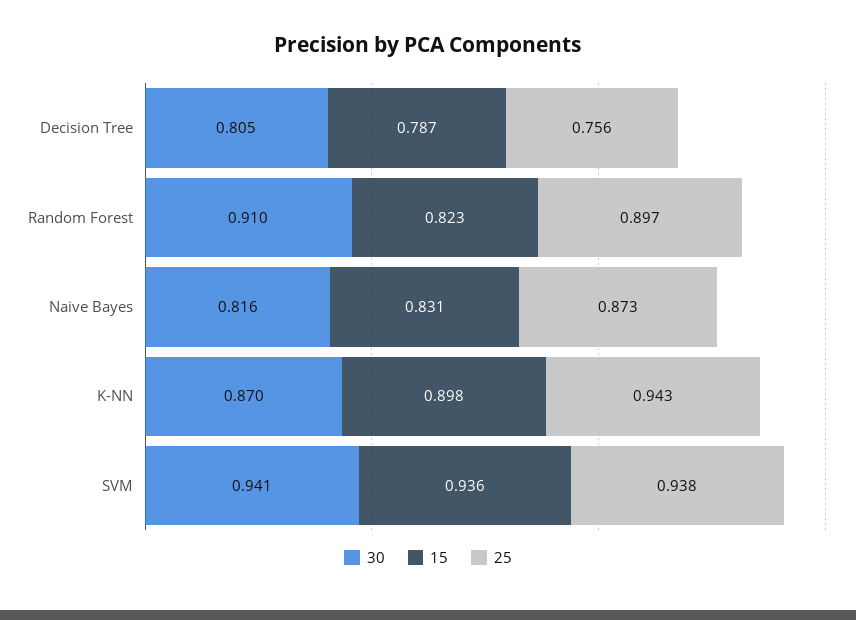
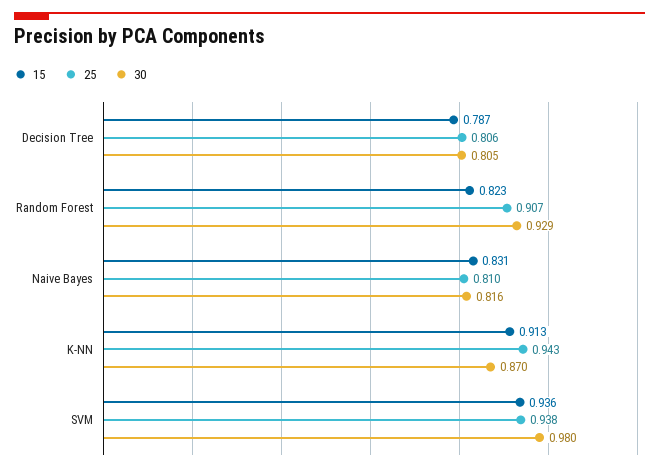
25, Decision Tree: 0.756 -> 0.806
30, Random Forest: 0.91 -> 0.929
25, Random Forest: 0.897 -> 0.907
25, Naive Bayes: 0.873 -> 0.81
15, K-NN: 0.898 -> 0.913
30, SVM: 0.941 -> 0.98

